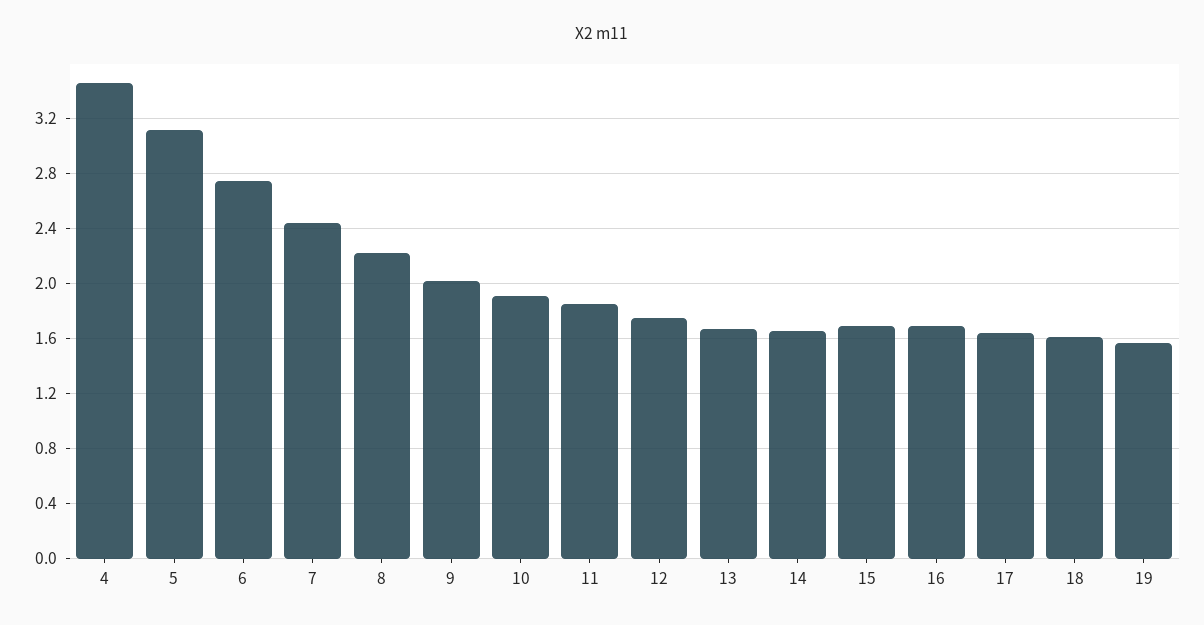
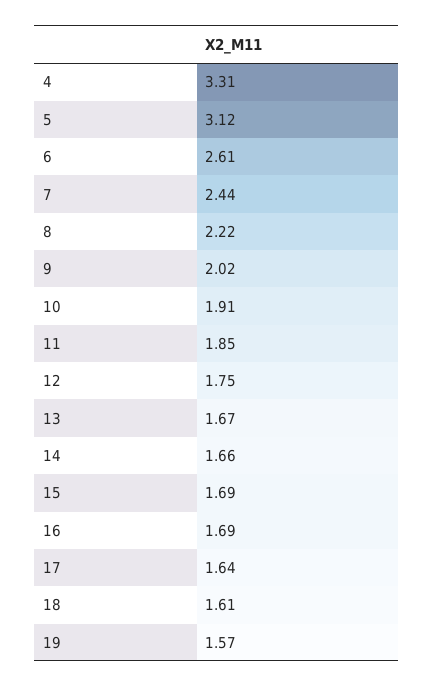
4: 3.45 -> 3.31
6: 2.75 -> 2.61

